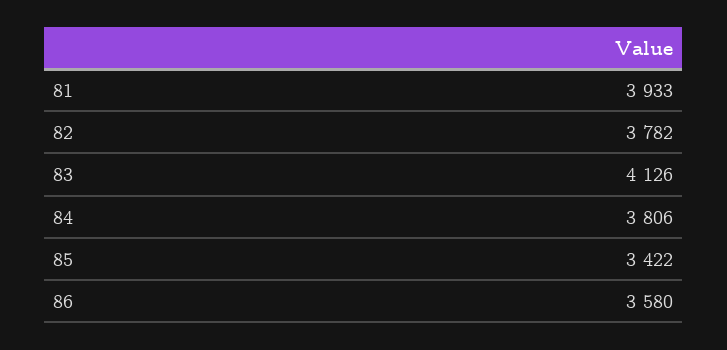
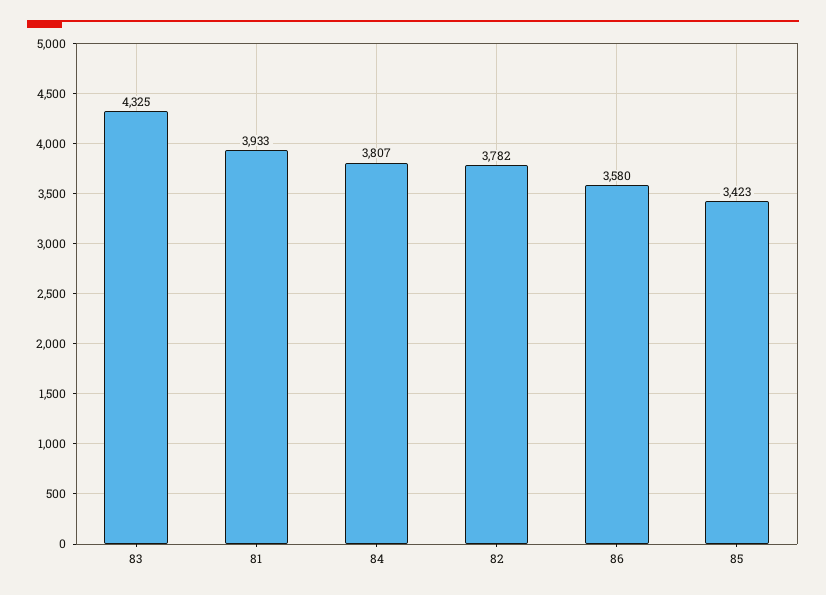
83: 4126 -> 4325
84: 3806 -> 3807
85: 3422 -> 3423

